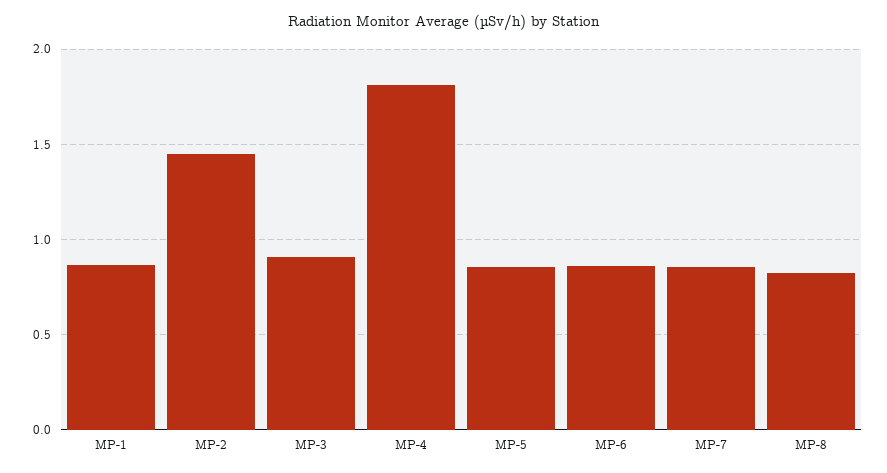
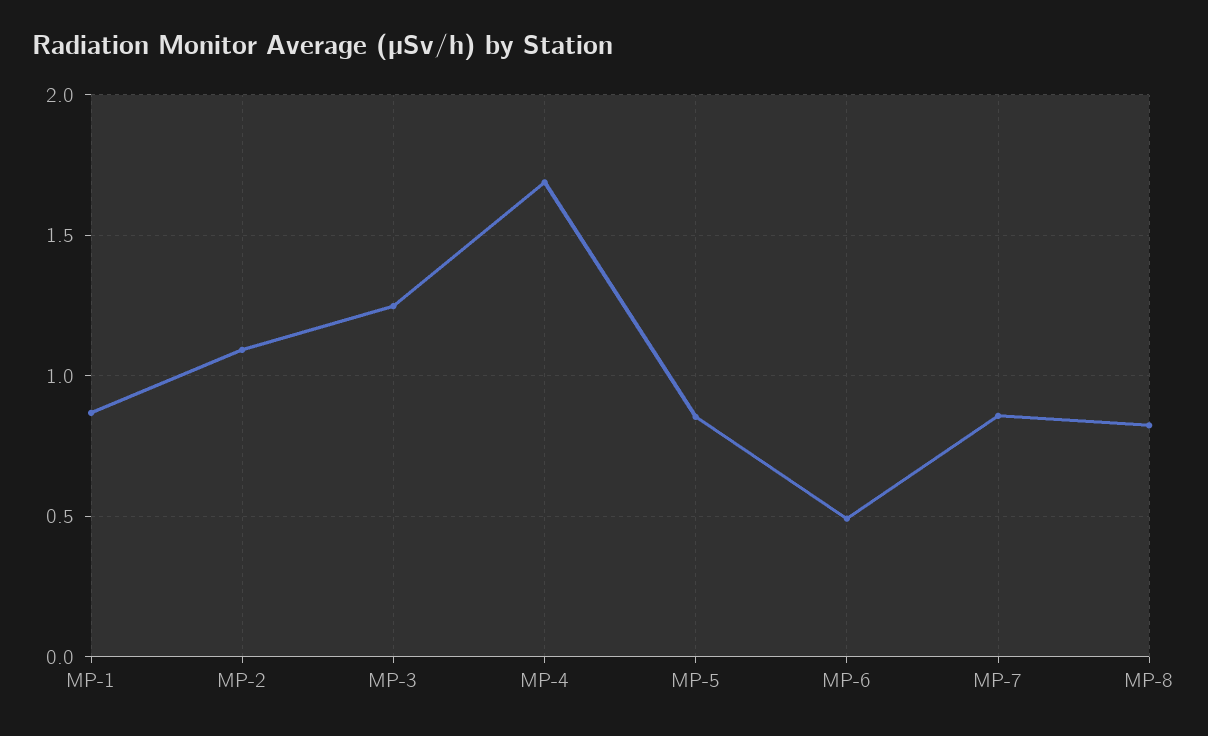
MP-2: 1.45 -> 1.1
MP-3: 0.9 -> 1.25
MP-4: 1.8 -> 1.7
MP-6: 0.85 -> 0.5

